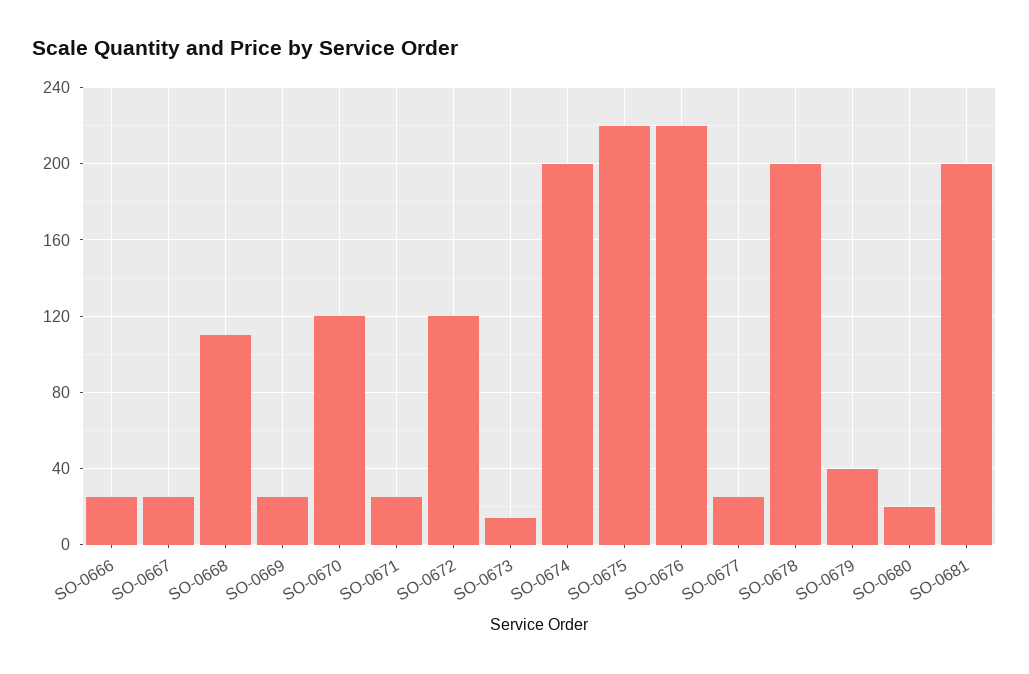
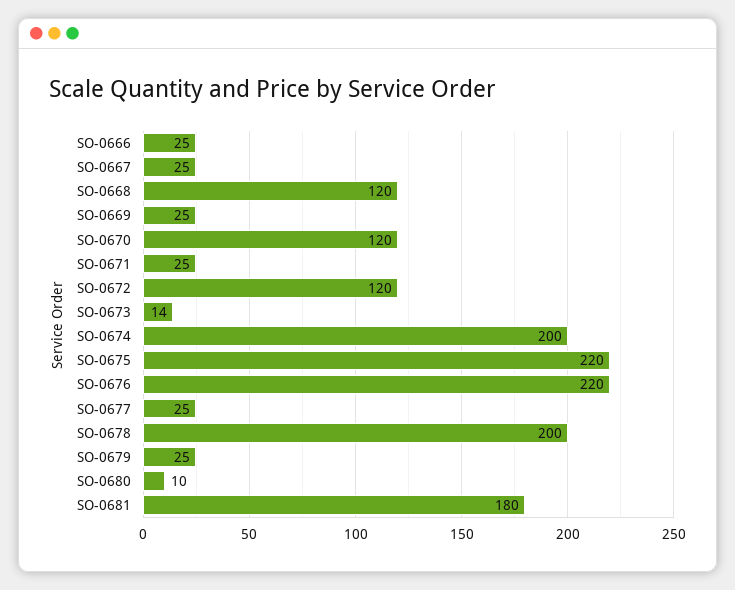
SO-0668: 110 -> 120
SO-0679: 40 -> 25
SO-0680: 20 -> 10
SO-0681: 200 -> 180

